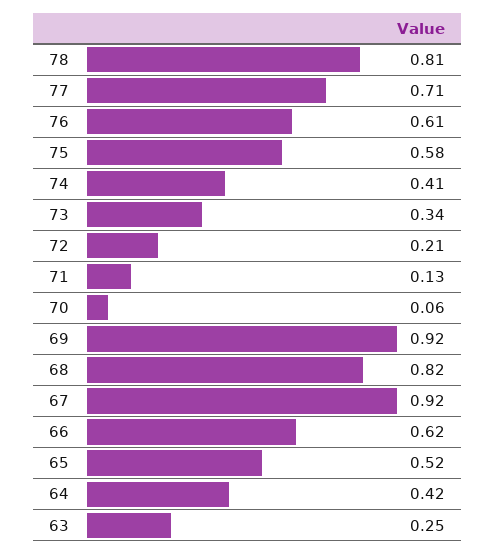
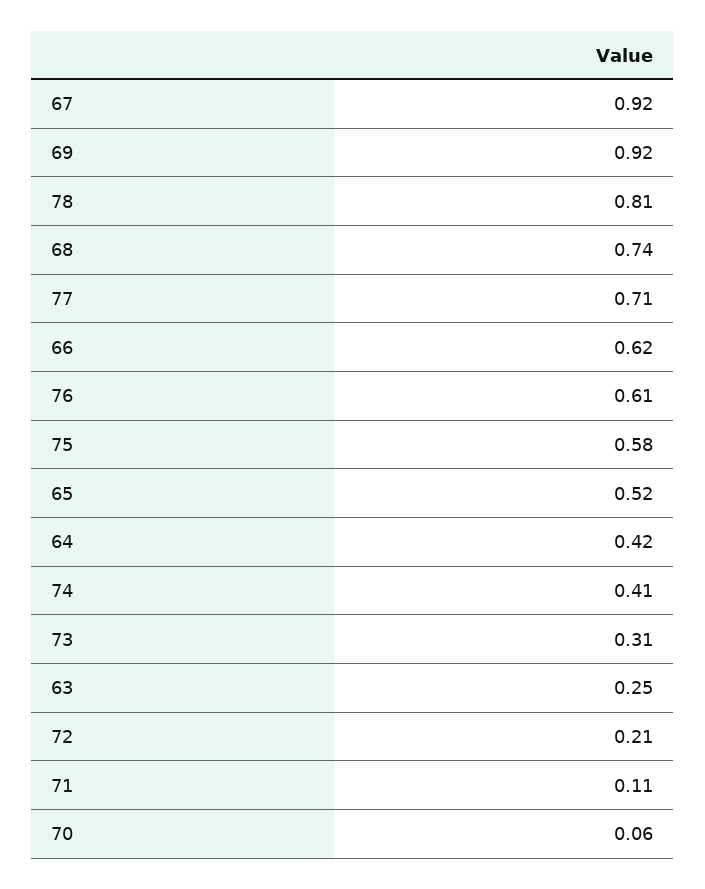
73: 0.34 -> 0.31
71: 0.13 -> 0.11
68: 0.82 -> 0.74

